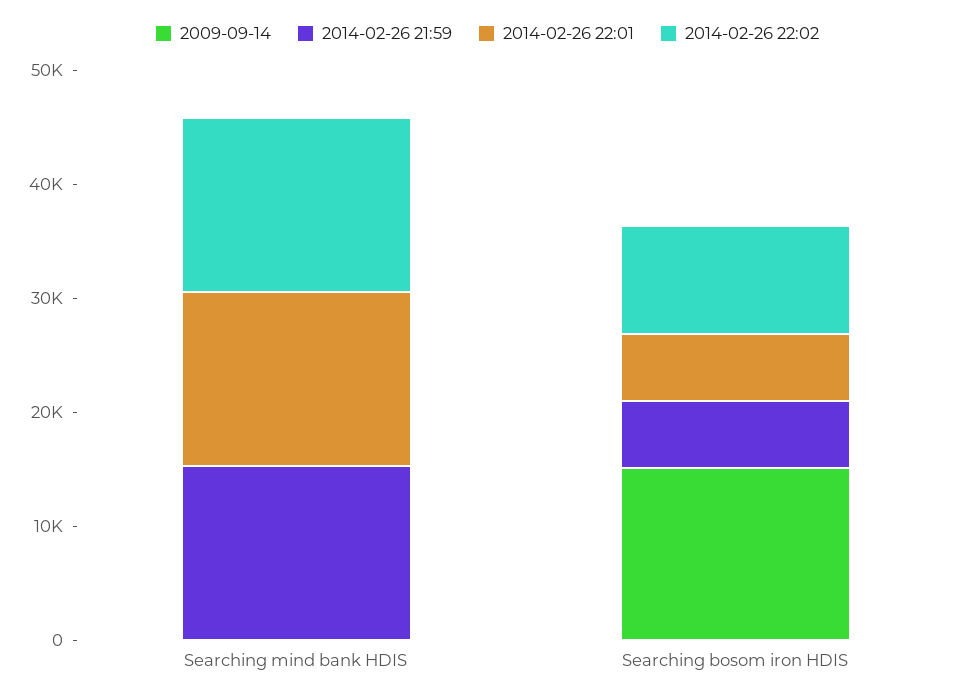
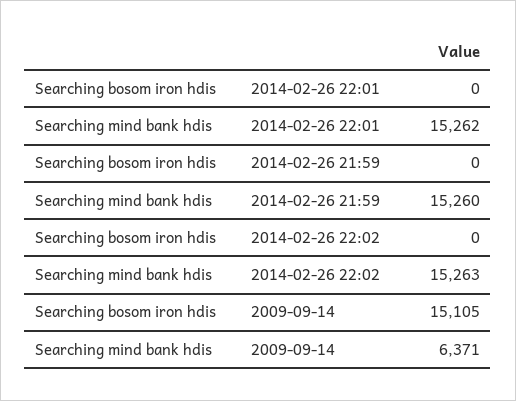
2009-09-14, Searching mind bank HDIS: 0 -> 6371
2014-02-26 21:59, Searching bosom iron HDIS: 6000 -> 0
2014-02-26 22:01, Searching bosom iron HDIS: 6000 -> 0
2014-02-26 22:02, Searching bosom iron HDIS: 10000 -> 0

